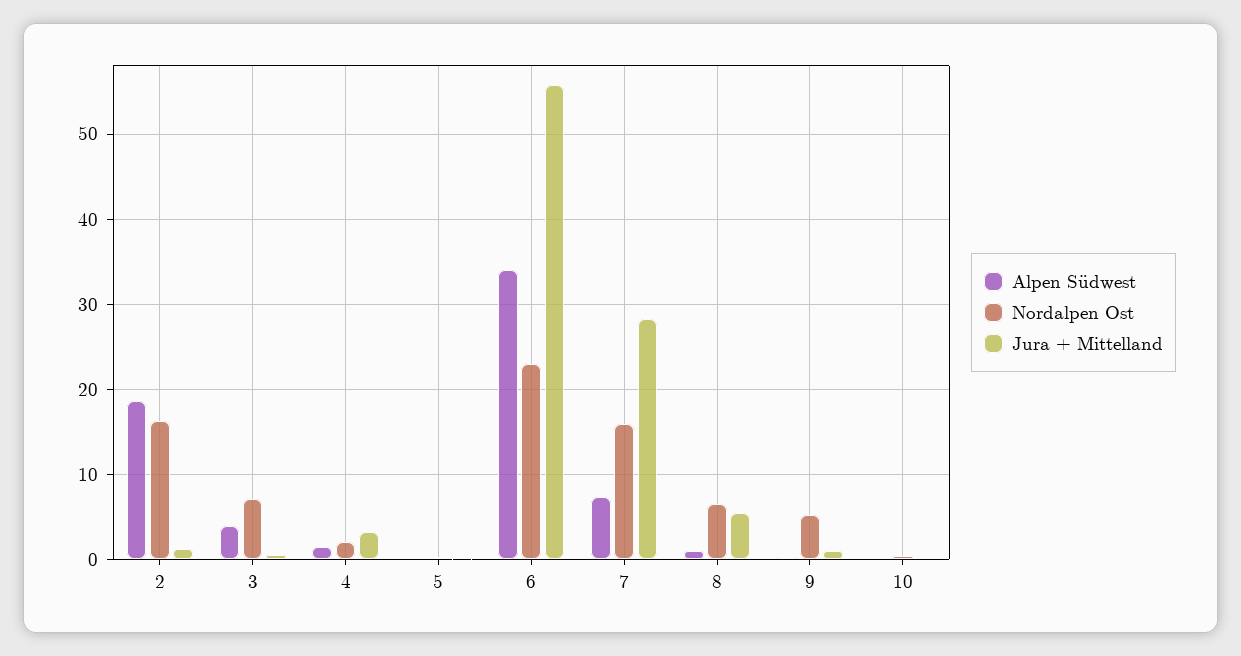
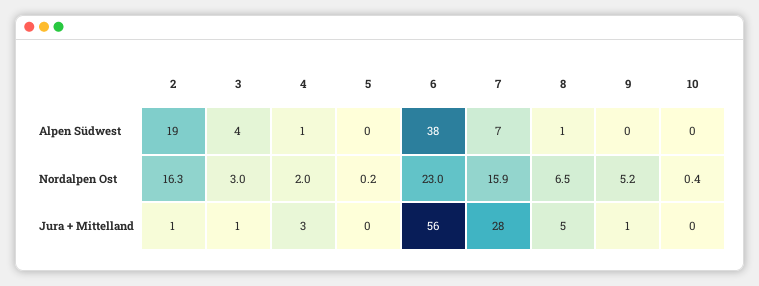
Nordalpen Ost, 3: 7 -> 3
Alpen Südwest, 6: 34 -> 38

